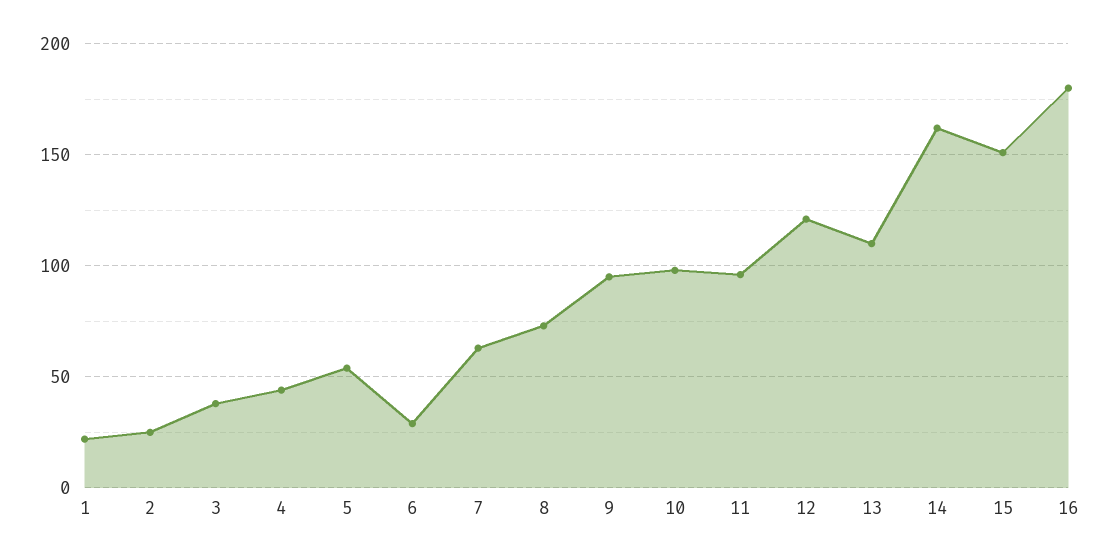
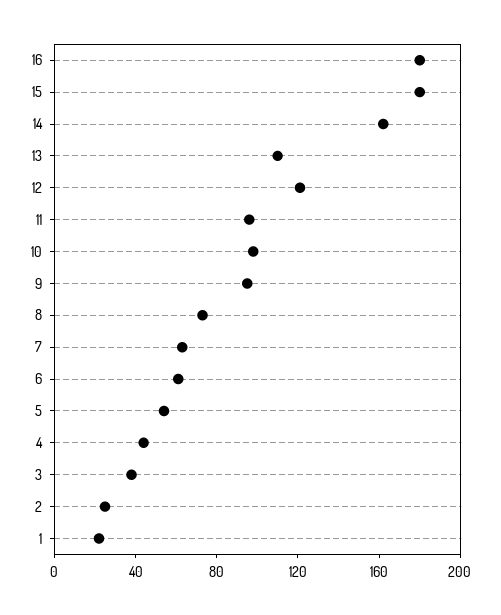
6: 30 -> 60
15: 150 -> 180

